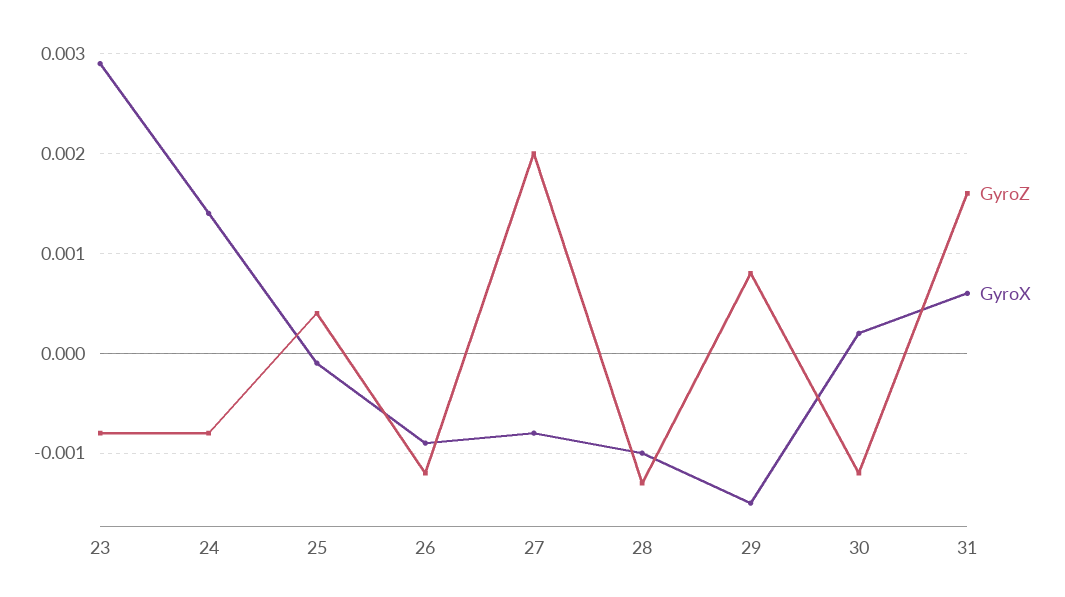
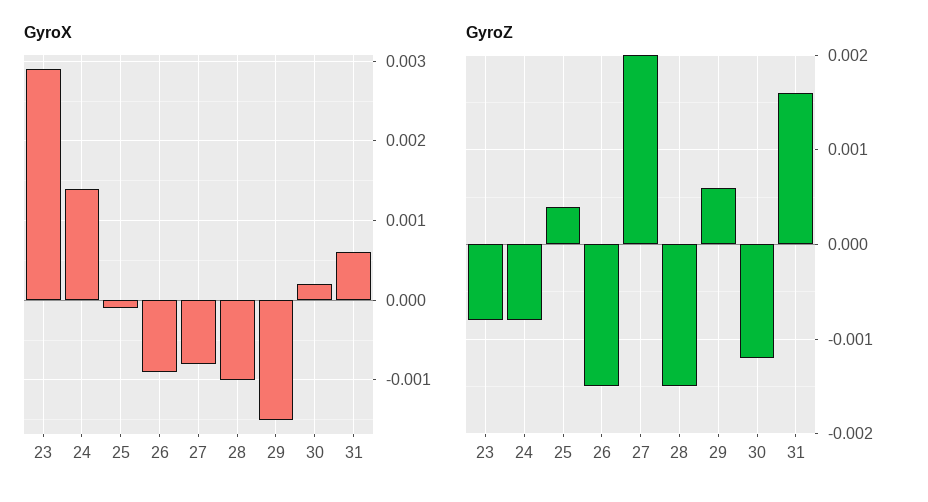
GyroZ, 26: -0.0012 -> -0.0015
GyroZ, 28: -0.0013 -> -0.0015
GyroZ, 29: 0.0008 -> 0.0006

